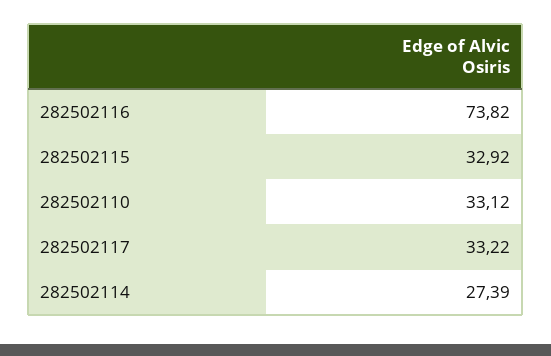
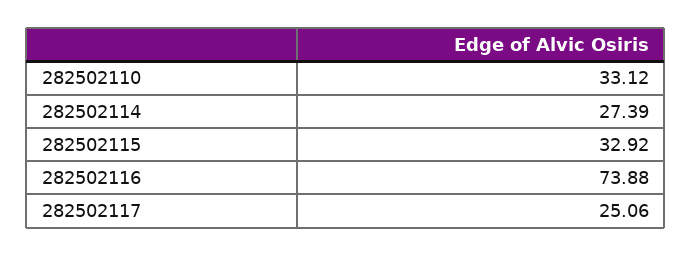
282502116: 73.82 -> 73.88
282502117: 33.22 -> 25.06

